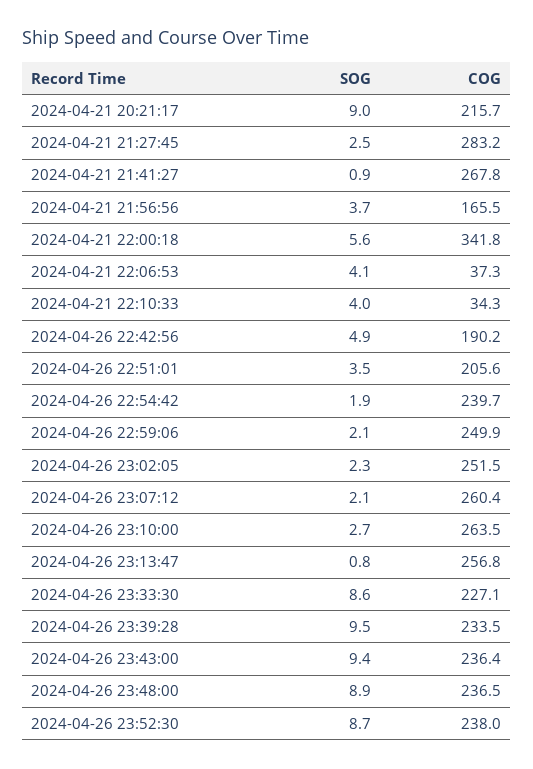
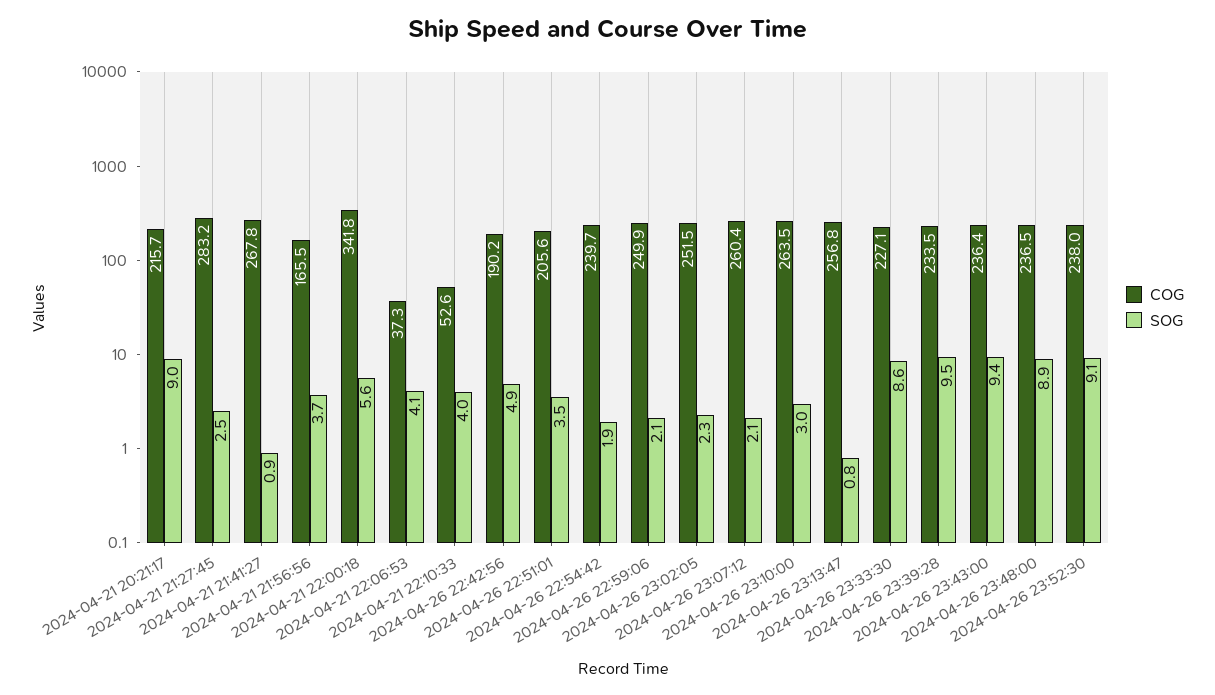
COG, 2024-04-21 22:10:33: 34.3 -> 52.6
SOG, 2024-04-26 23:10:00: 2.7 -> 3
SOG, 2024-04-26 23:52:30: 8.7 -> 9.1

